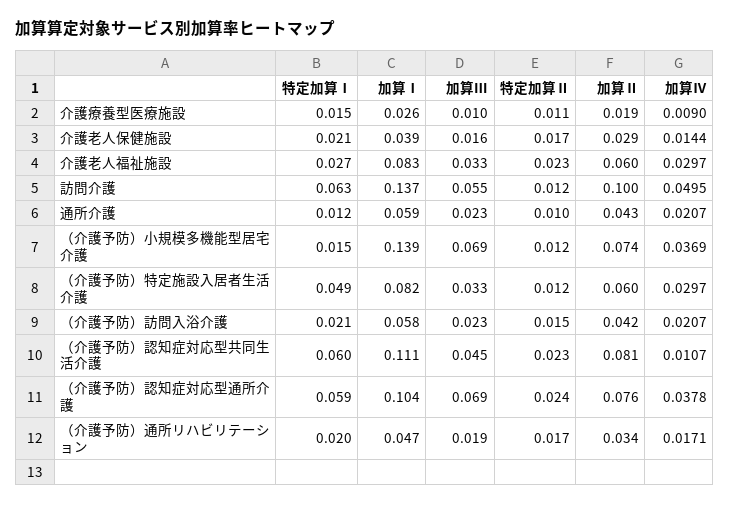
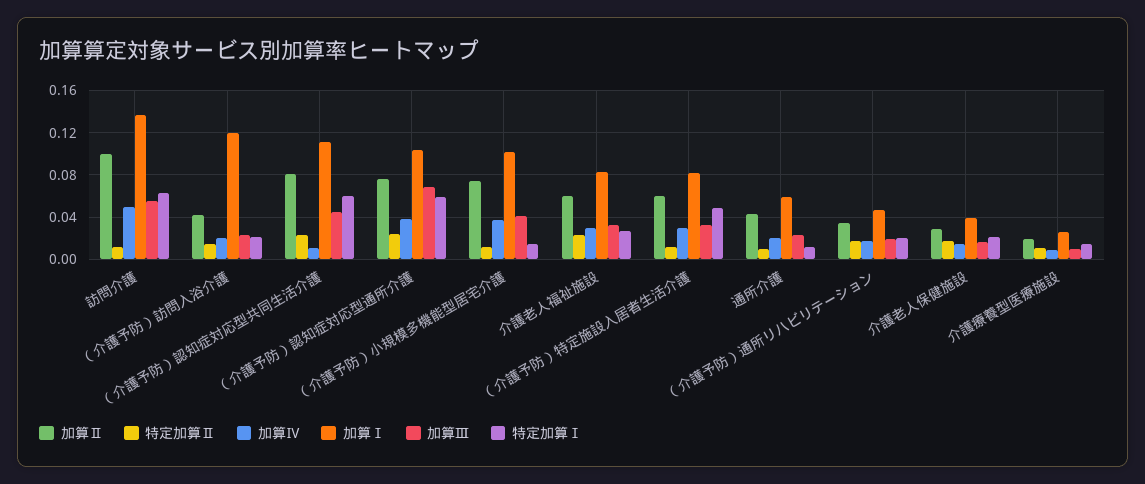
加算Ⅰ, （介護予防）小規模多機能型居宅介護: 0.139 -> 0.1
加算Ⅲ, （介護予防）小規模多機能型居宅介護: 0.069 -> 0.04
加算Ⅰ, （介護予防）訪問入浴介護: 0.058 -> 0.12

